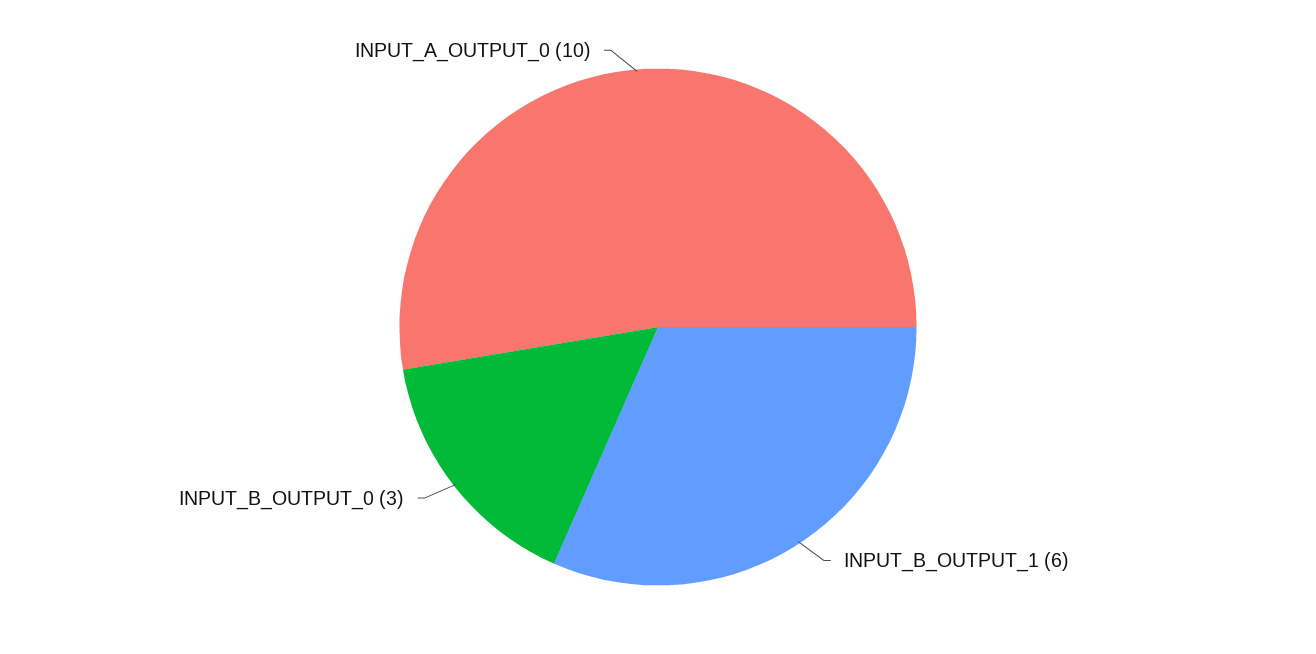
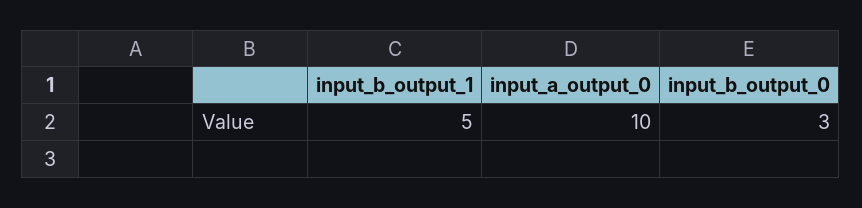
INPUT_B_OUTPUT_1: 6 -> 5

